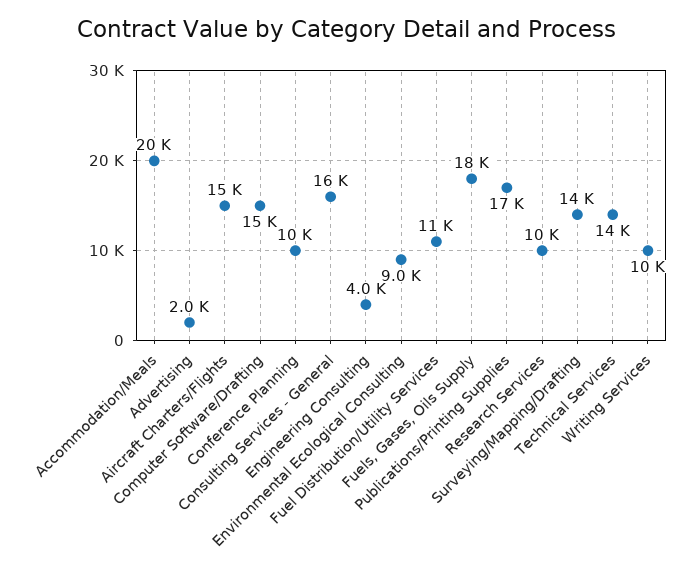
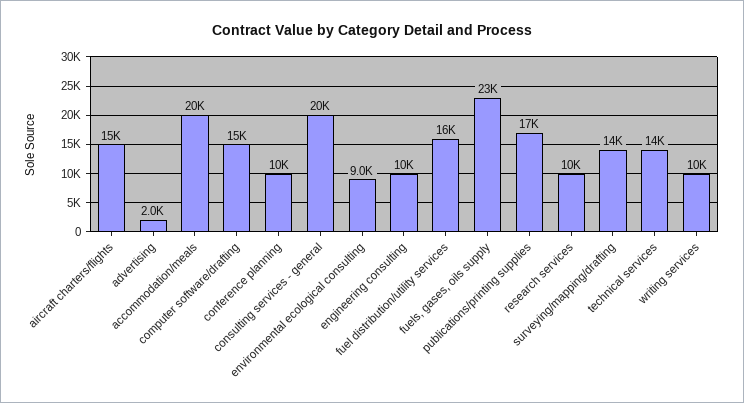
Consulting Services - General: 16000 -> 20000
Engineering Consulting: 4000 -> 10000
Fuel Distribution/Utility Services: 11000 -> 16000
Fuels, Gases, Oils Supply: 18000 -> 23000

